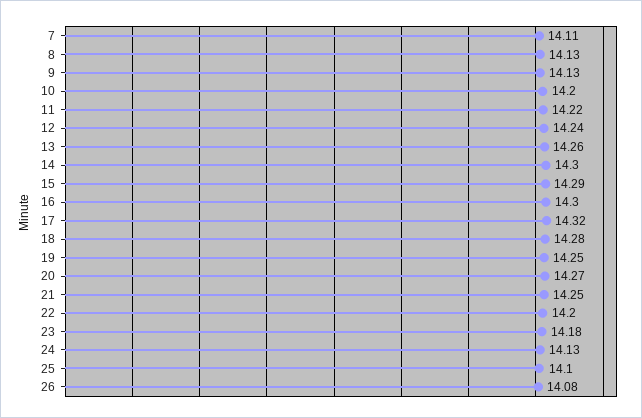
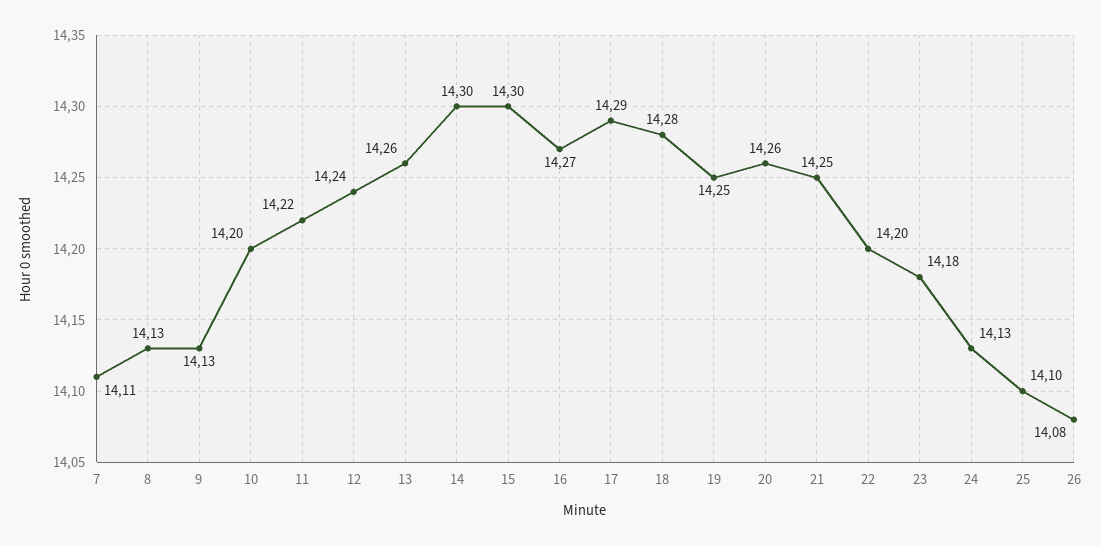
15: 14.29 -> 14.3
16: 14.3 -> 14.27
17: 14.32 -> 14.29
20: 14.27 -> 14.26

